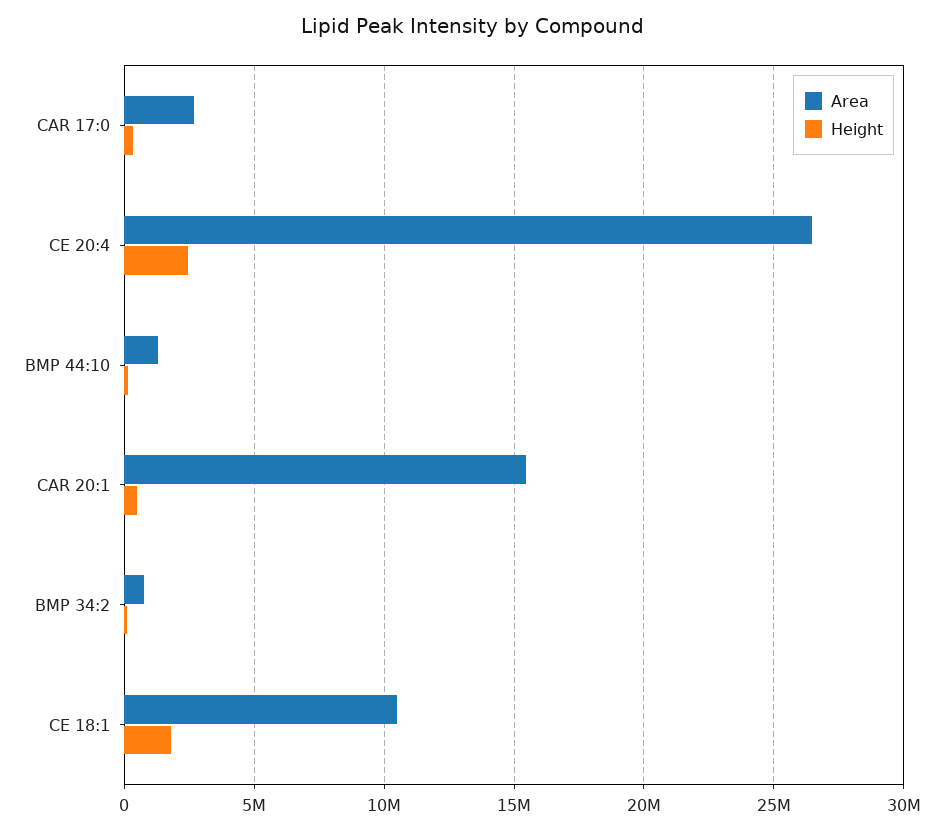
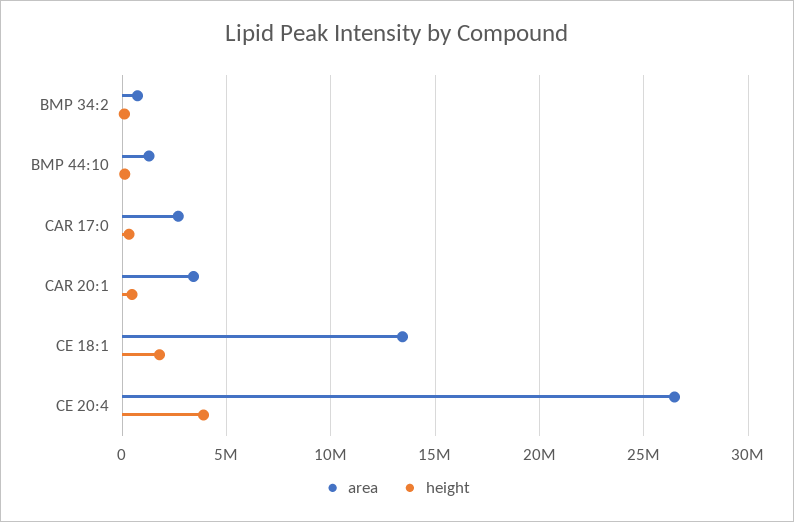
Height, CE 20:4: 2500000 -> 4000000
Area, CAR 20:1: 15500000 -> 3500000
Area, CE 18:1: 10500000 -> 13500000

